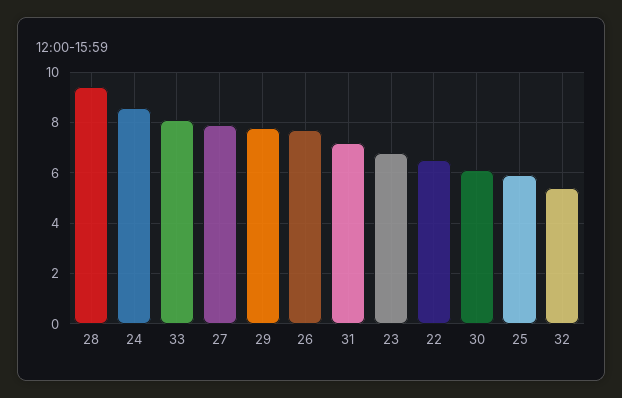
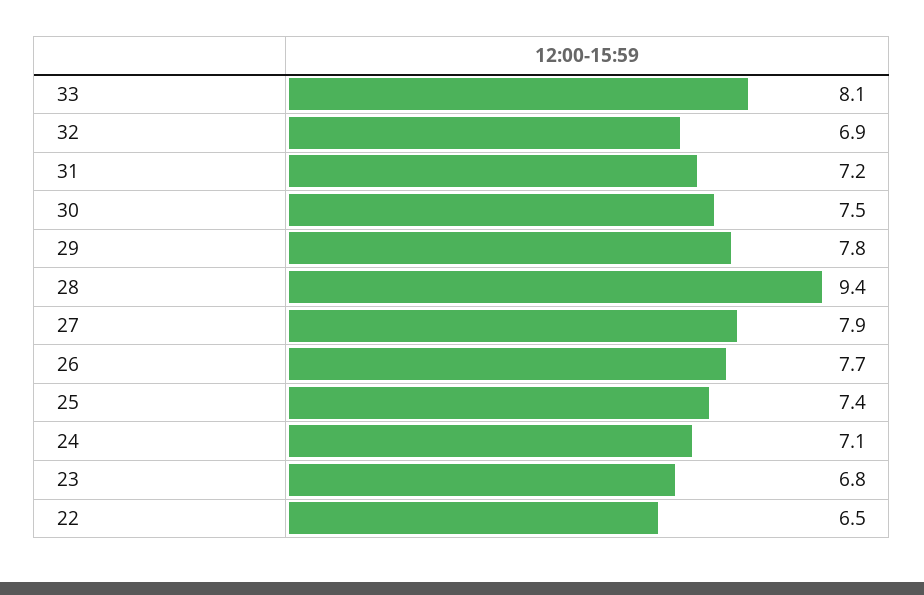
24: 8.5 -> 7.1
30: 6 -> 7.5
25: 6 -> 7.4
32: 5.5 -> 6.9

